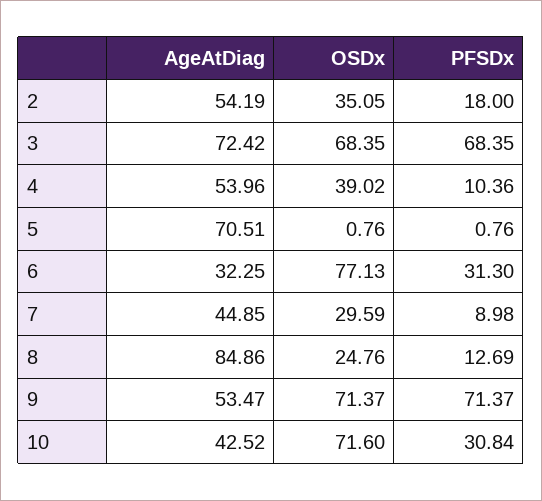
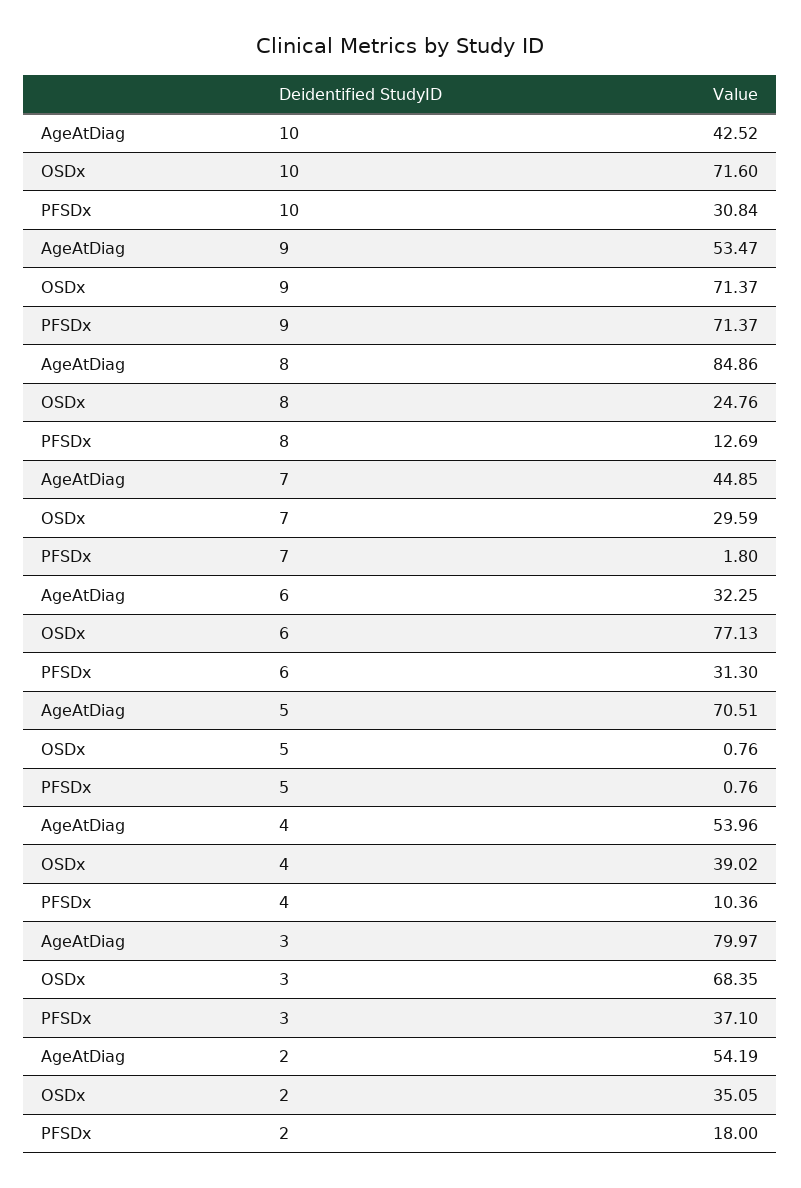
AgeAtDiag, 3: 72.42 -> 79.97
PFSDx, 3: 68.35 -> 37.1
PFSDx, 7: 8.98 -> 1.8

